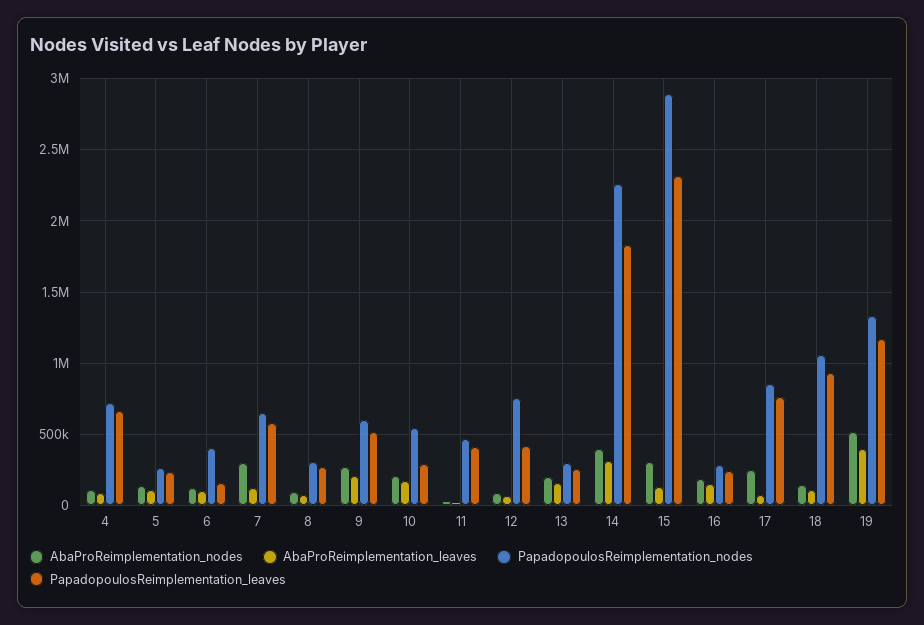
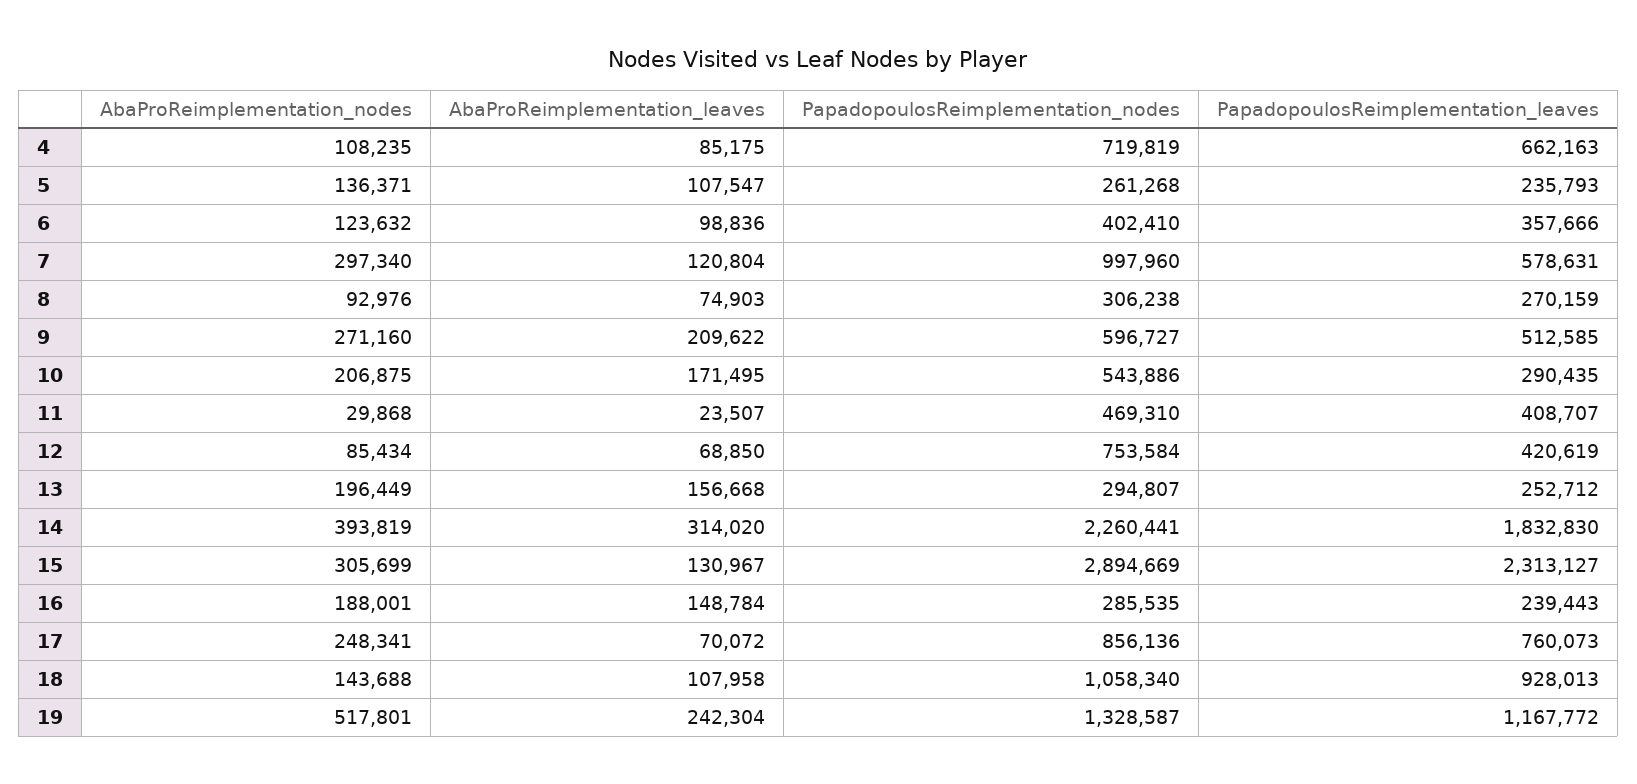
PapadopoulosReimplementation_leaves, 6: 150000 -> 357666
PapadopoulosReimplementation_nodes, 7: 650000 -> 997960
AbaProReimplementation_leaves, 19: 400000 -> 242304

